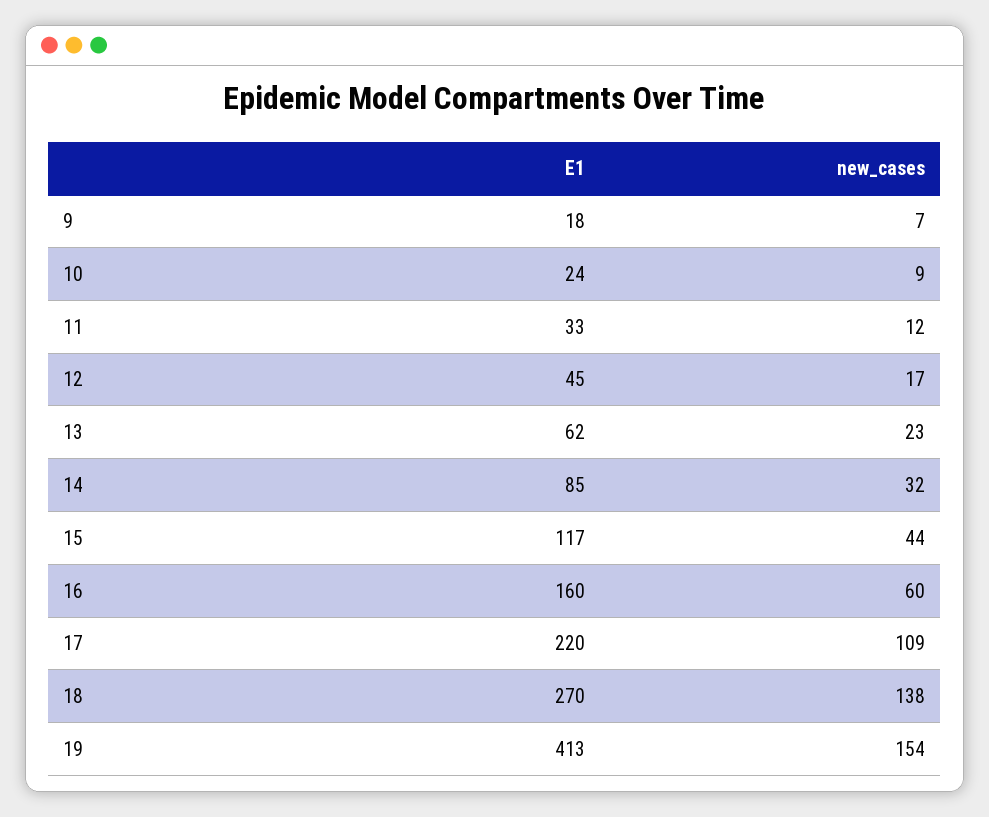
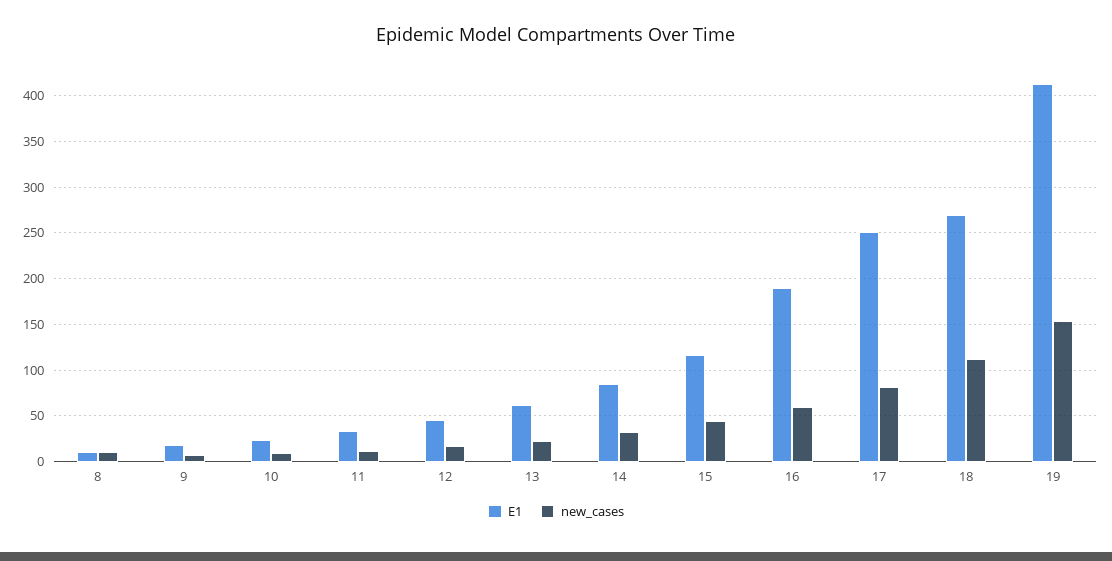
E1, 16: 160 -> 190
E1, 17: 220 -> 250
new_cases, 17: 109 -> 80
new_cases, 18: 138 -> 110
E1, 8: none -> 10
new_cases, 8: none -> 10

